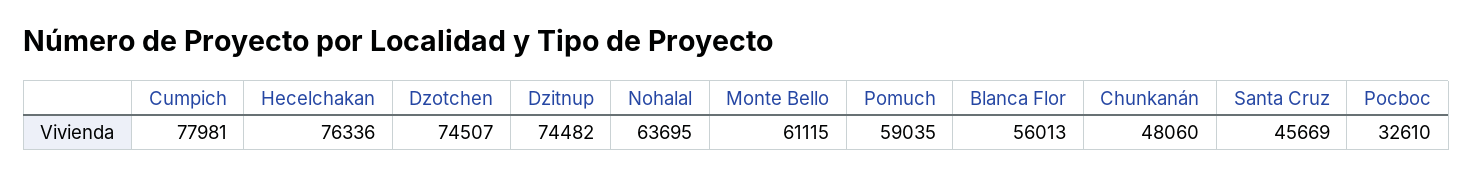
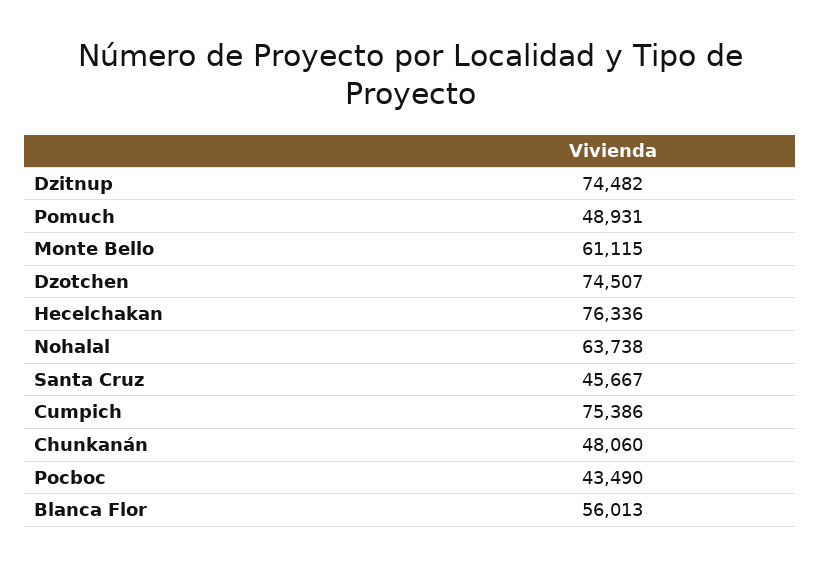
Cumpich: 77981 -> 75386
Nohalal: 63695 -> 63738
Pomuch: 59035 -> 48931
Santa Cruz: 45669 -> 45667
Pocboc: 32610 -> 43490

